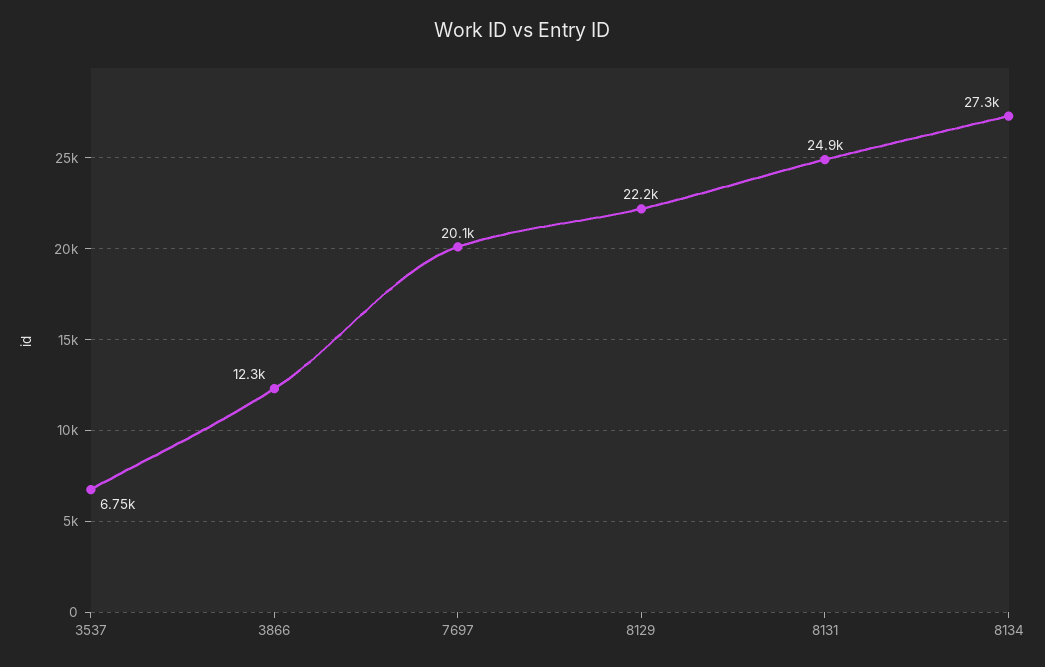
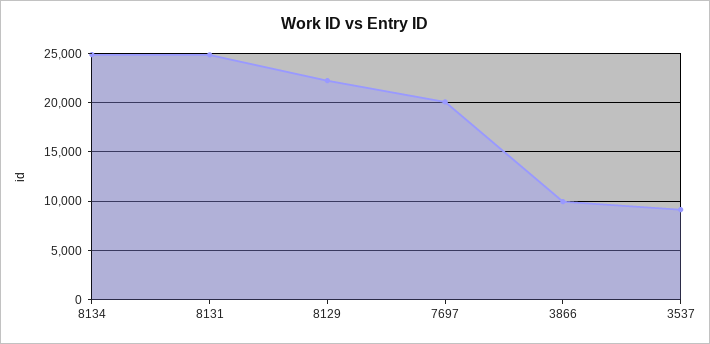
3537: 6750 -> 9000
3866: 12300 -> 10000
8134: 27300 -> 25000

